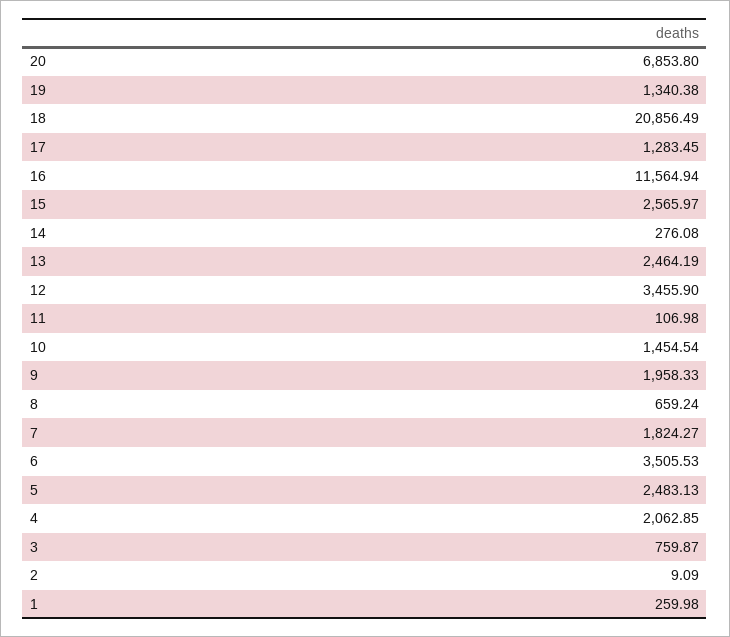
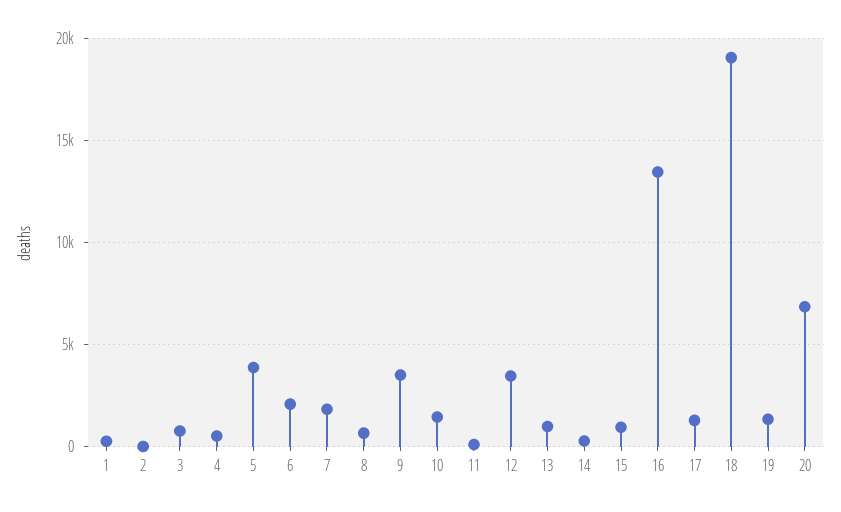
18: 20856.49 -> 19000
16: 11564.94 -> 13500
15: 2565.97 -> 1000
13: 2464.19 -> 1000
9: 1958.33 -> 3500
6: 3505.53 -> 2000
5: 2483.13 -> 4000
4: 2062.85 -> 500

